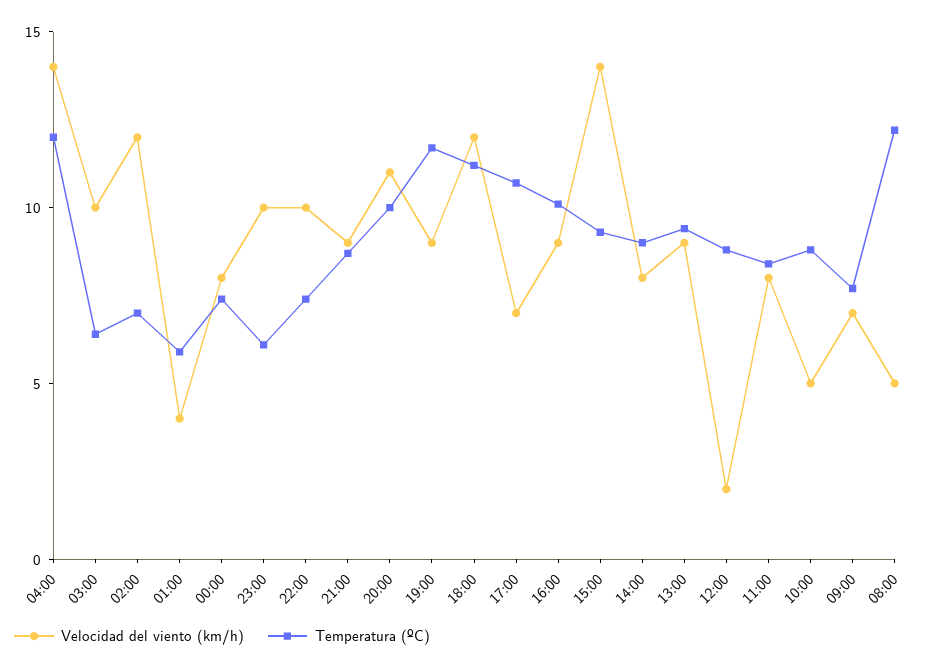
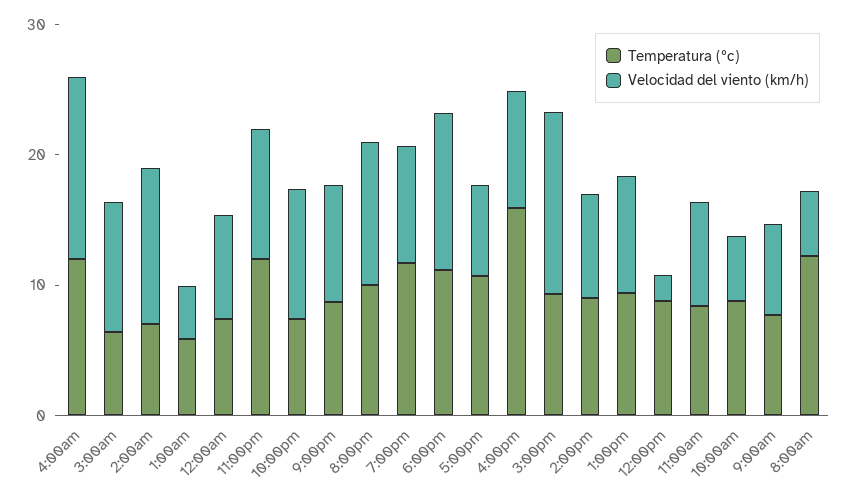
Temperatura (ºC), 23:00: 6 -> 12
Temperatura (ºC), 16:00: 10 -> 16

